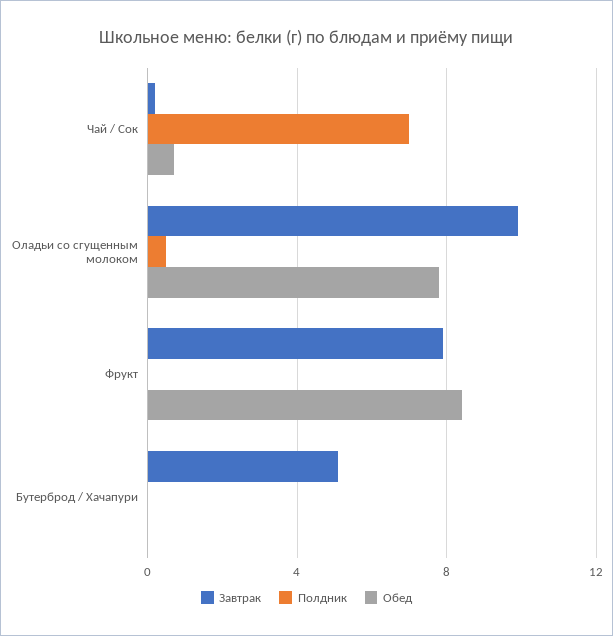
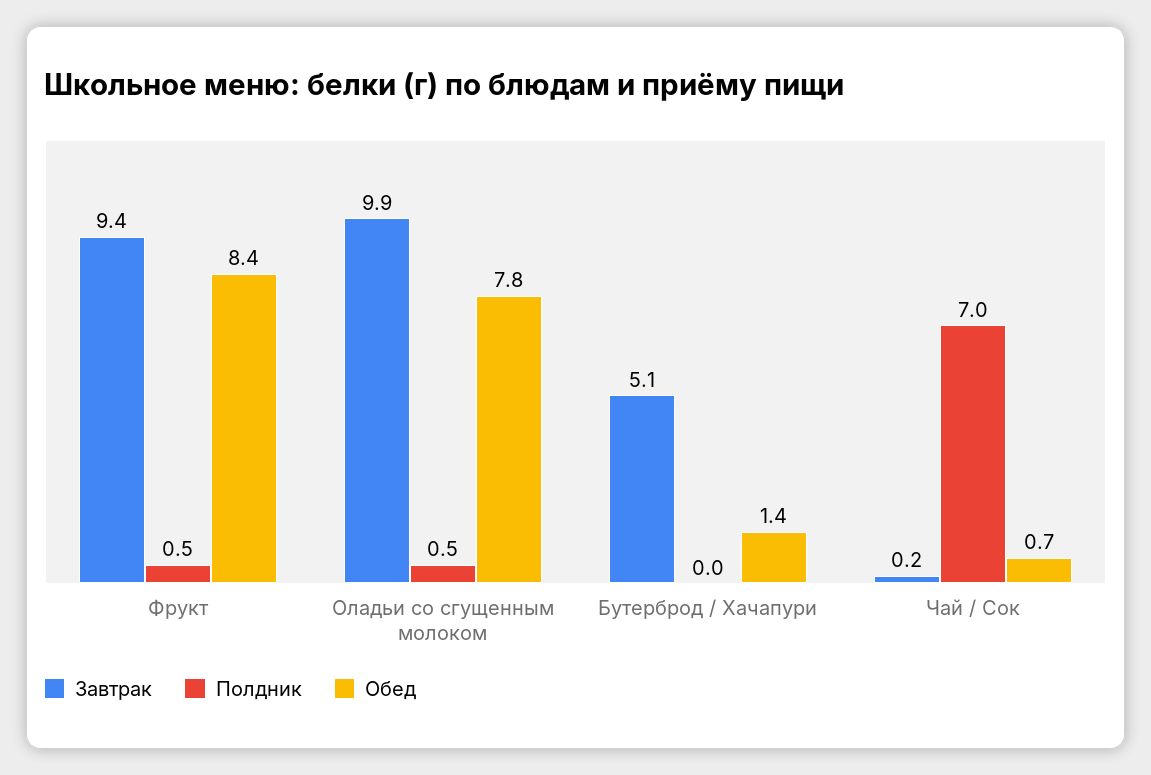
Завтрак, Фрукт: 8 -> 9.4
Полдник, Фрукт: 0 -> 0.5
Обед, Бутерброд / Хачапури: 0 -> 1.4

